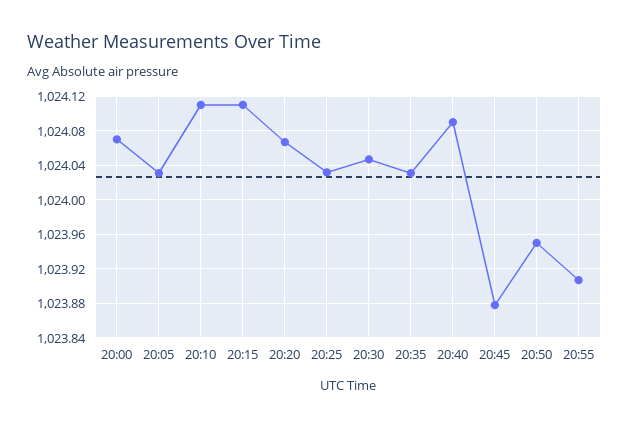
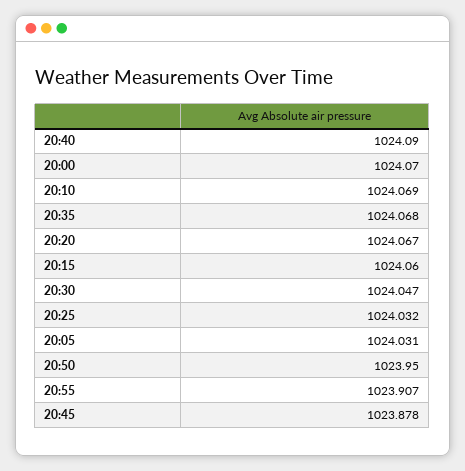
20:10: 1024.11 -> 1024.069
20:15: 1024.11 -> 1024.06
20:35: 1024.03 -> 1024.068

